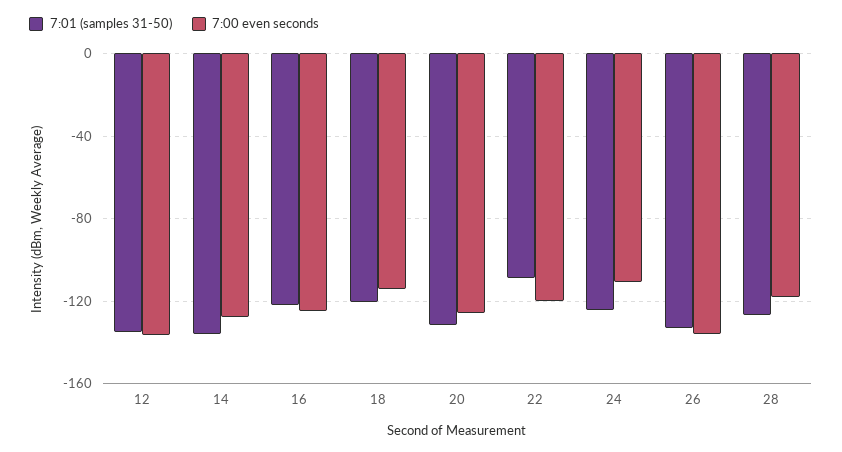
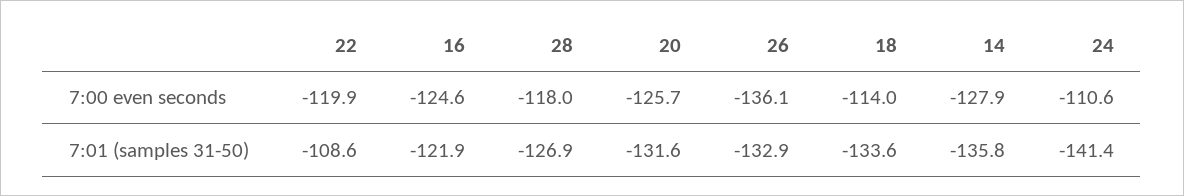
7:01 (samples 31-50), 12: -135 -> none
7:00 even seconds, 12: -135 -> none
7:01 (samples 31-50), 18: -120 -> -133.6
7:01 (samples 31-50), 24: -125 -> -141.4

